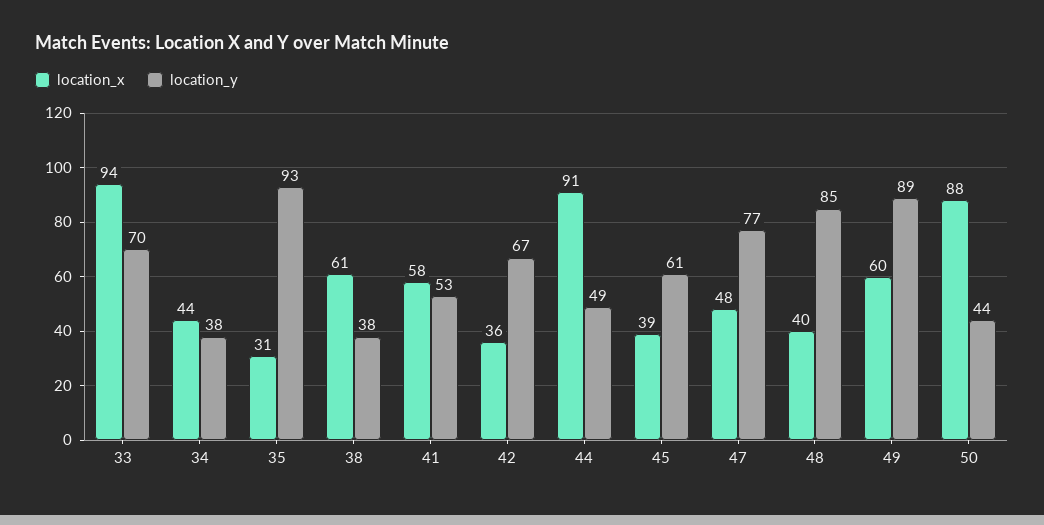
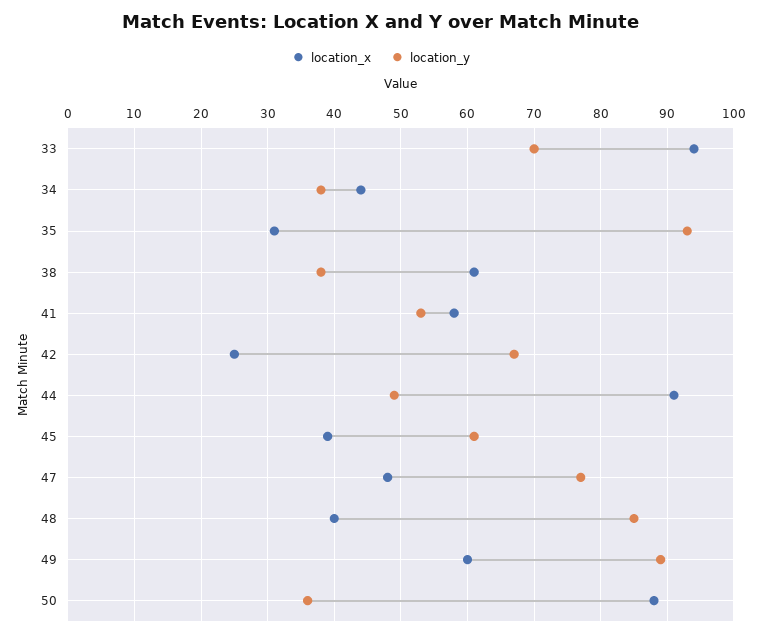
location_x, 42: 36 -> 25
location_y, 50: 44 -> 36

